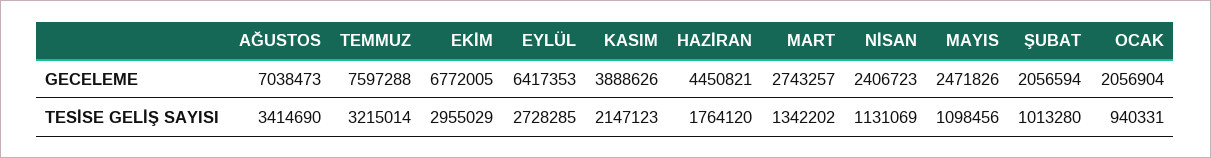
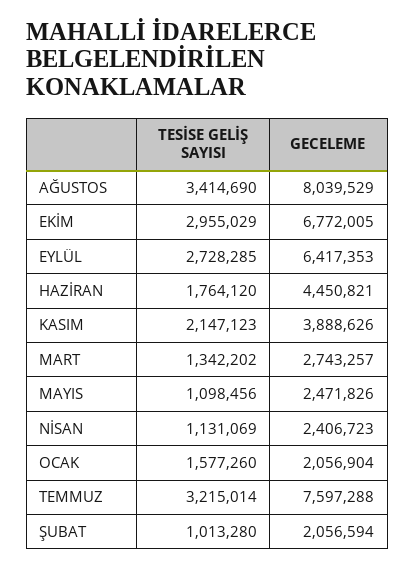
AĞUSTOS, GECELEME: 7038473 -> 8039529
OCAK, TESİSE GELİŞ SAYISI: 940331 -> 1577260

